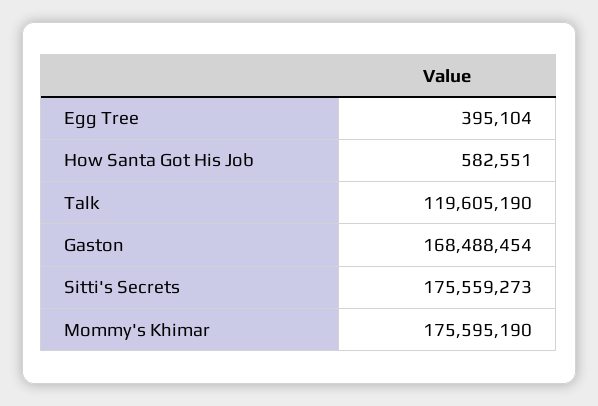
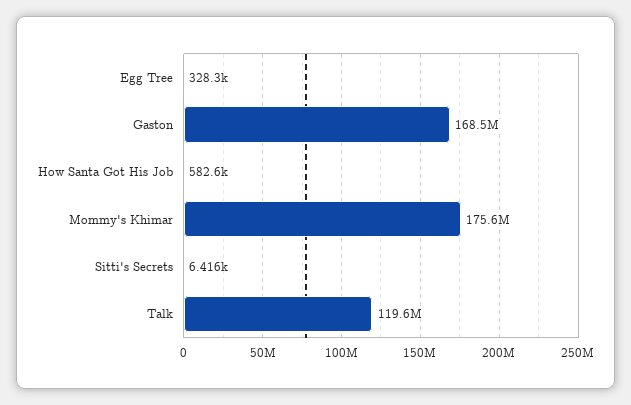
Egg Tree: 395104 -> 328300
Sitti's Secrets: 175559273 -> 6416

